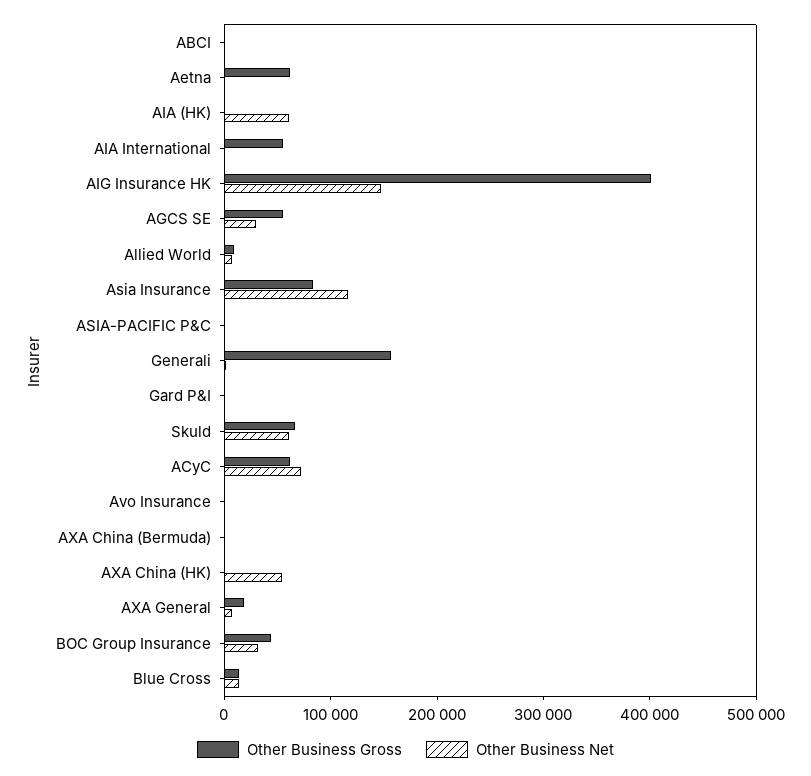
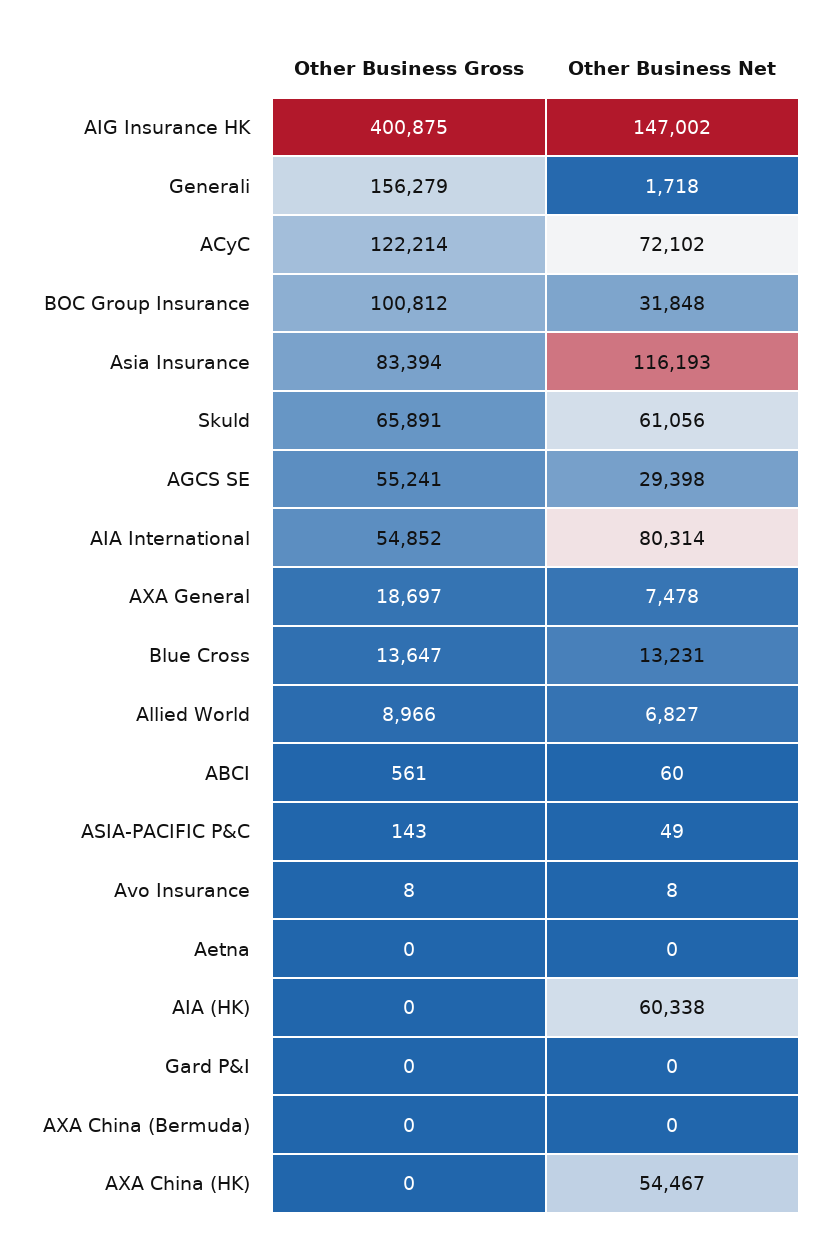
Other Business Gross, Aetna: 60000 -> 0
Other Business Net, AIA International: 0 -> 80314
Other Business Gross, ACyC: 60000 -> 122214
Other Business Gross, BOC Group Insurance: 40000 -> 100812

